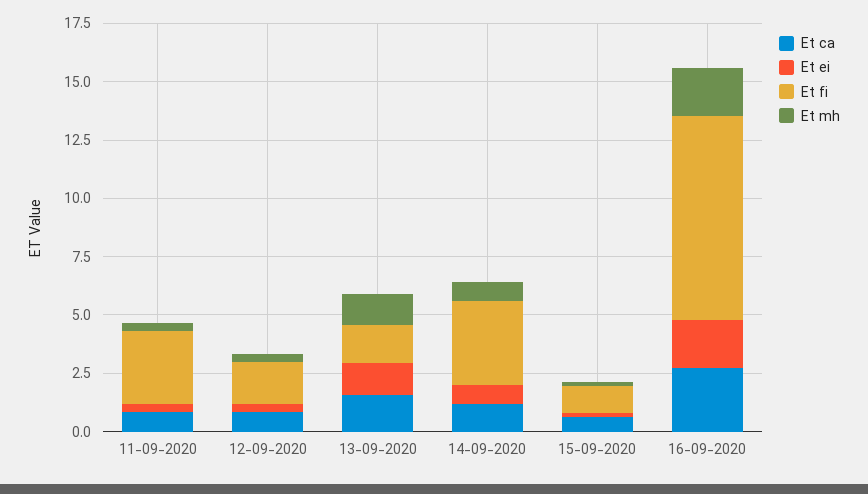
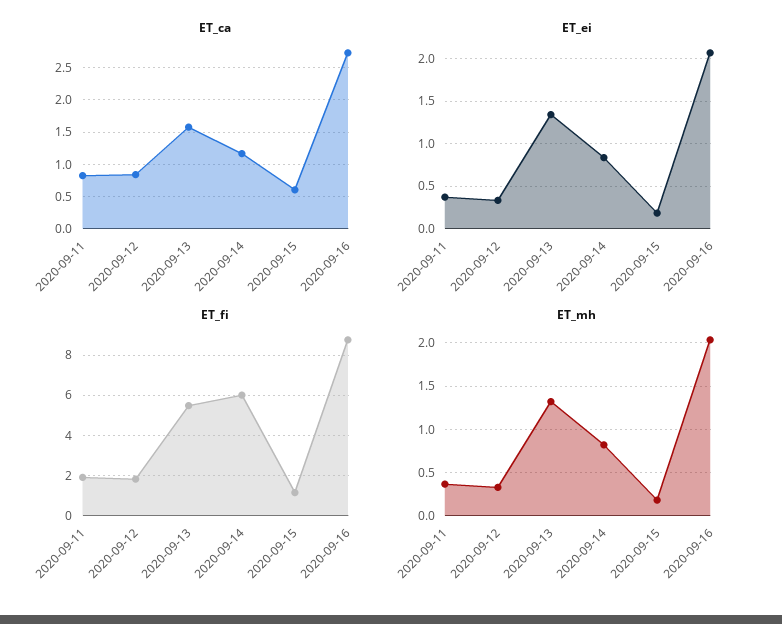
Et fi, 11-09-2020: 3 -> 2
Et fi, 13-09-2020: 1.5 -> 5.5
Et fi, 14-09-2020: 3.5 -> 6

